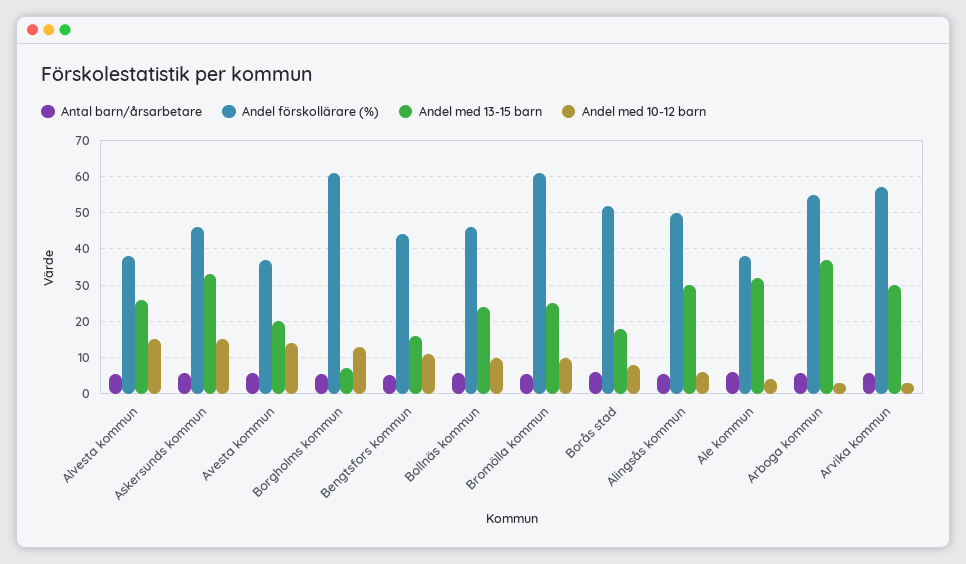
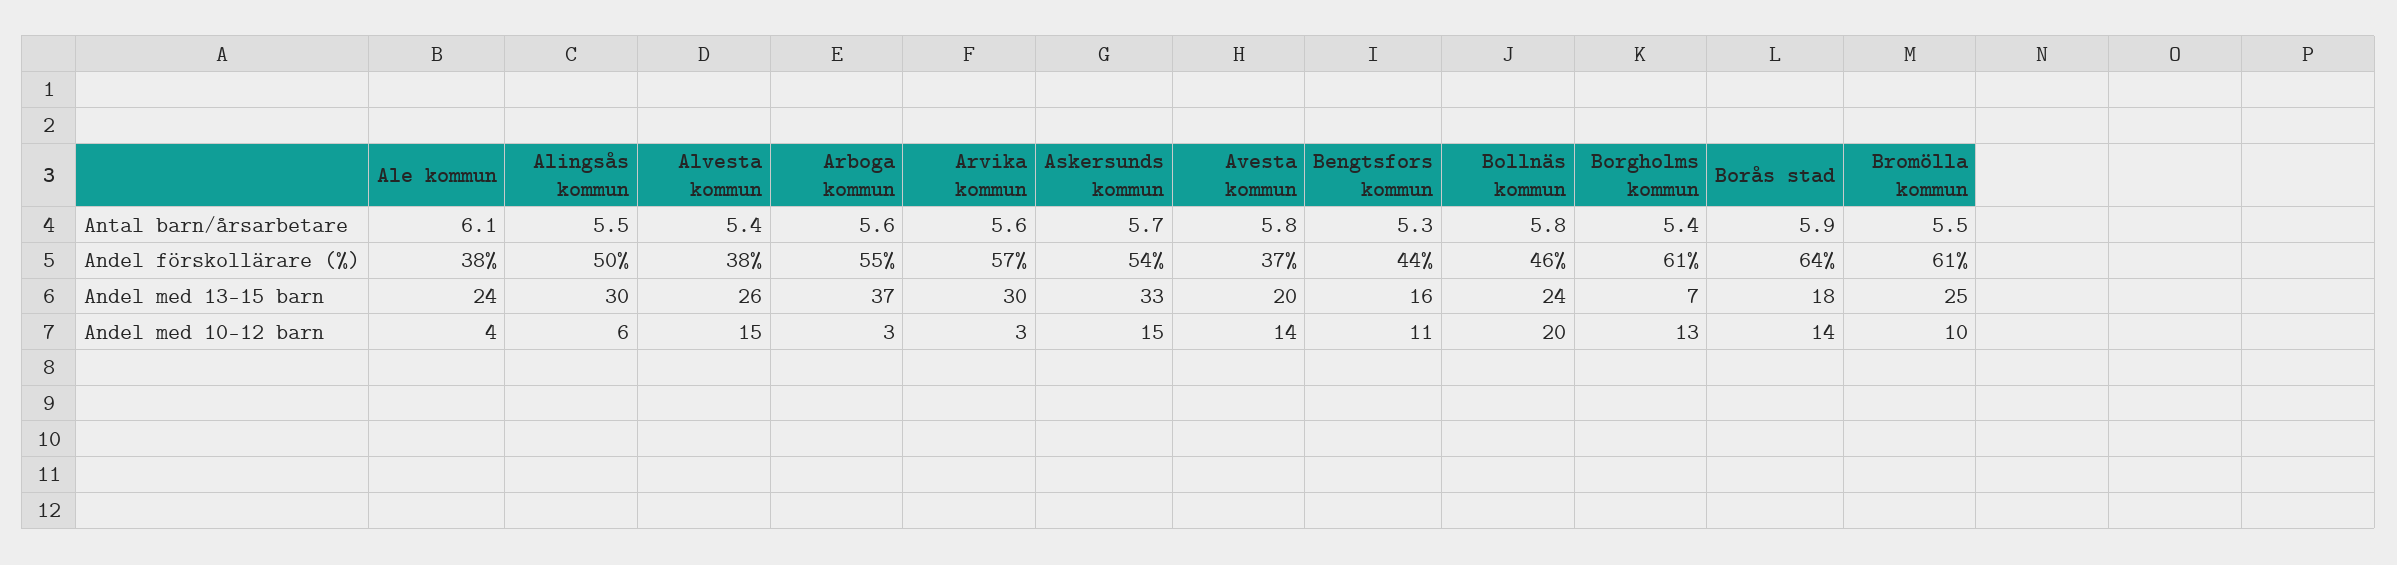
Andel förskollärare (%), Askersunds kommun: 46 -> 54
Andel med 10-12 barn, Bollnäs kommun: 10 -> 20
Andel förskollärare (%), Borås stad: 52 -> 64
Andel med 10-12 barn, Borås stad: 8 -> 14
Andel med 13-15 barn, Ale kommun: 32 -> 24

